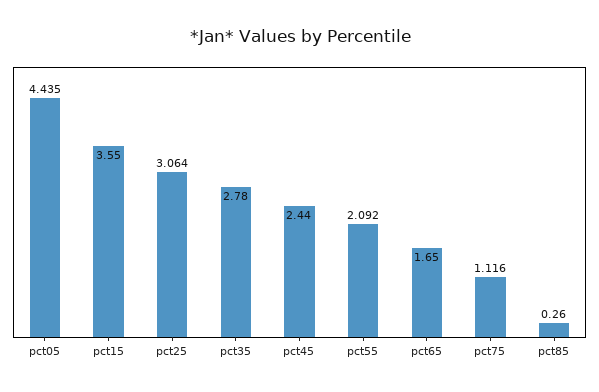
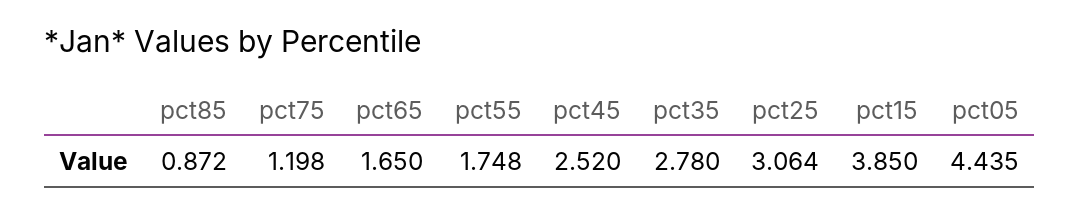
pct15: 3.55 -> 3.85
pct45: 2.44 -> 2.52
pct55: 2.092 -> 1.748
pct75: 1.116 -> 1.198
pct85: 0.26 -> 0.872

